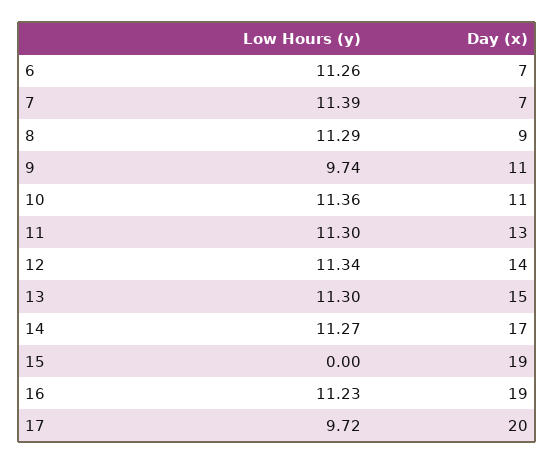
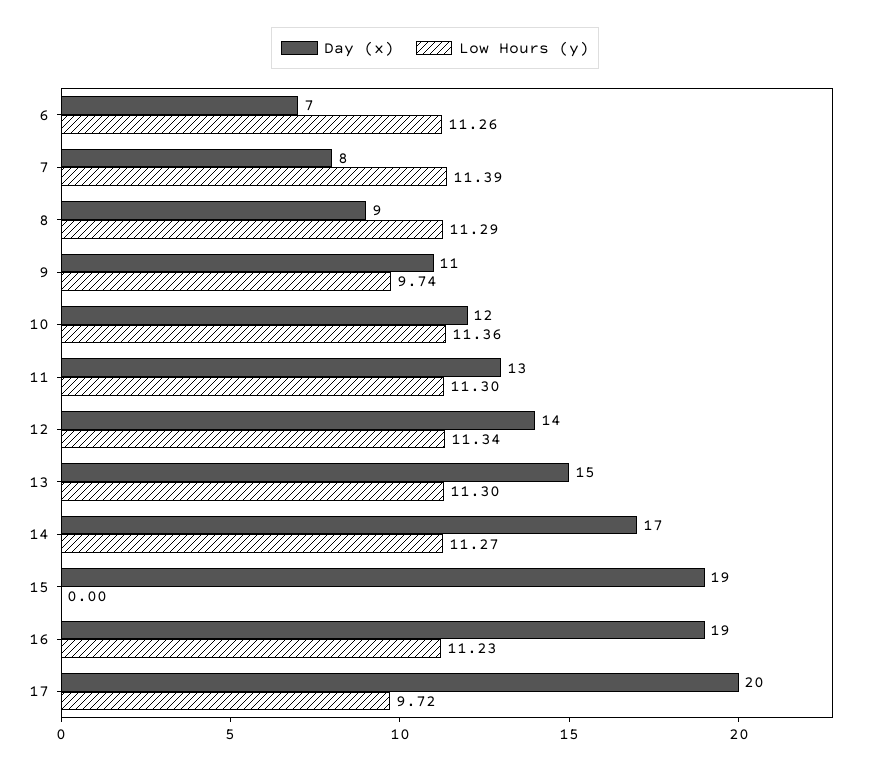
Day (x), 7: 7 -> 8
Day (x), 10: 11 -> 12

